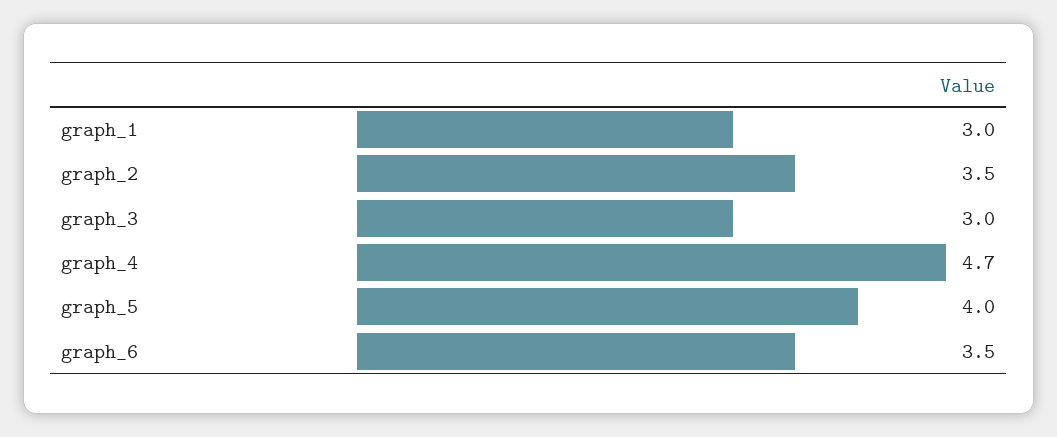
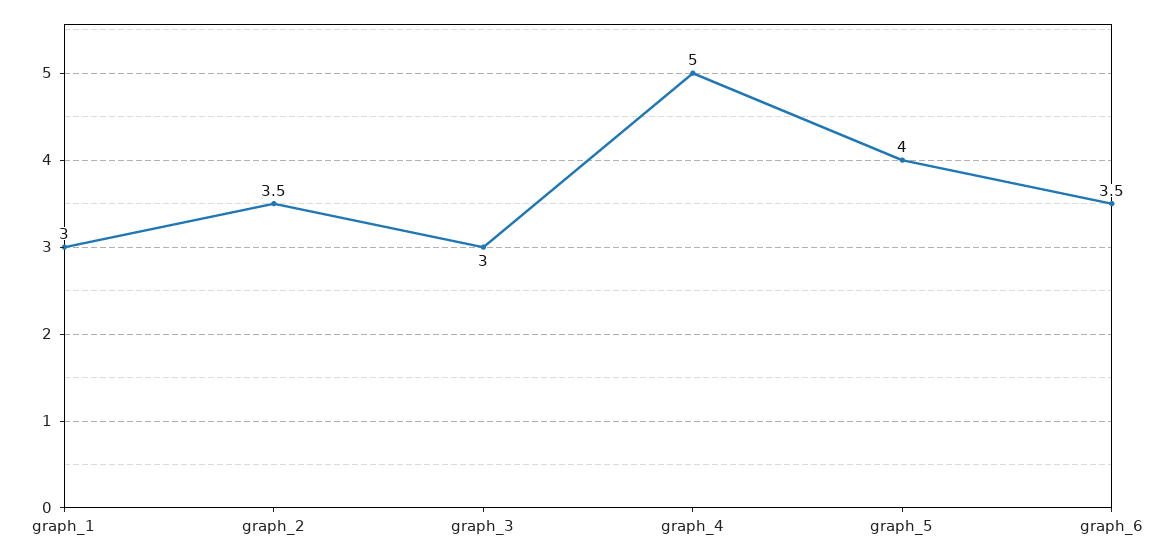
graph_4: 4.7 -> 5

